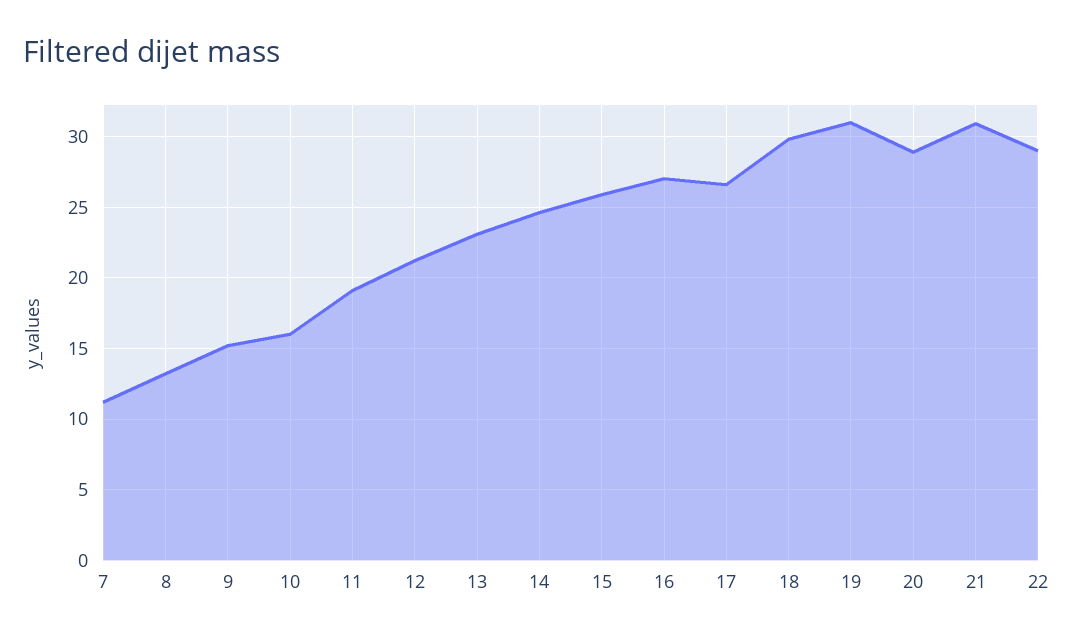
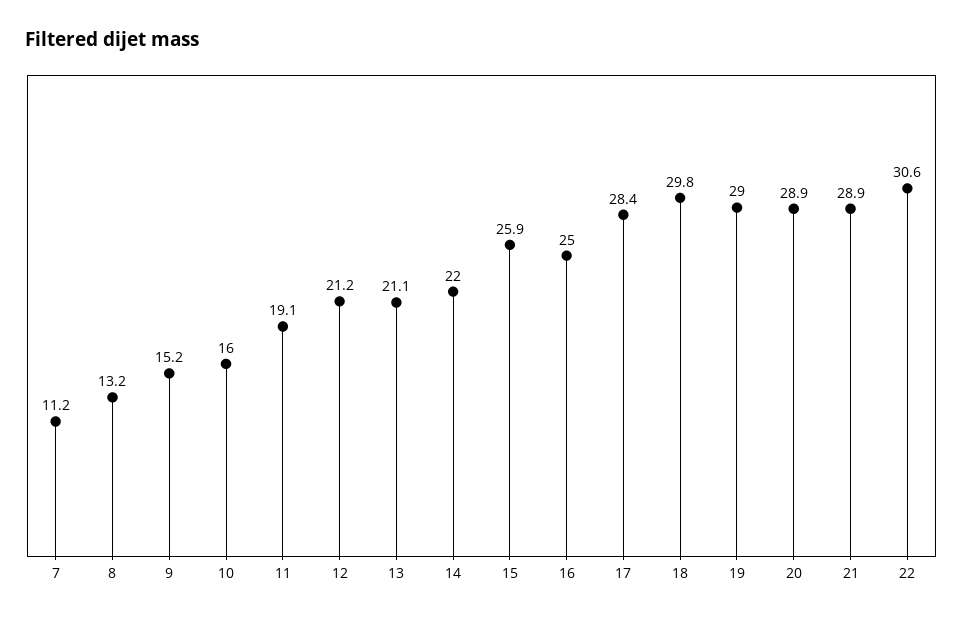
13: 23 -> 21.1
14: 24.5 -> 22
16: 27 -> 25
17: 26.5 -> 28.4
19: 31 -> 29
21: 31 -> 28.9
22: 29 -> 30.6

